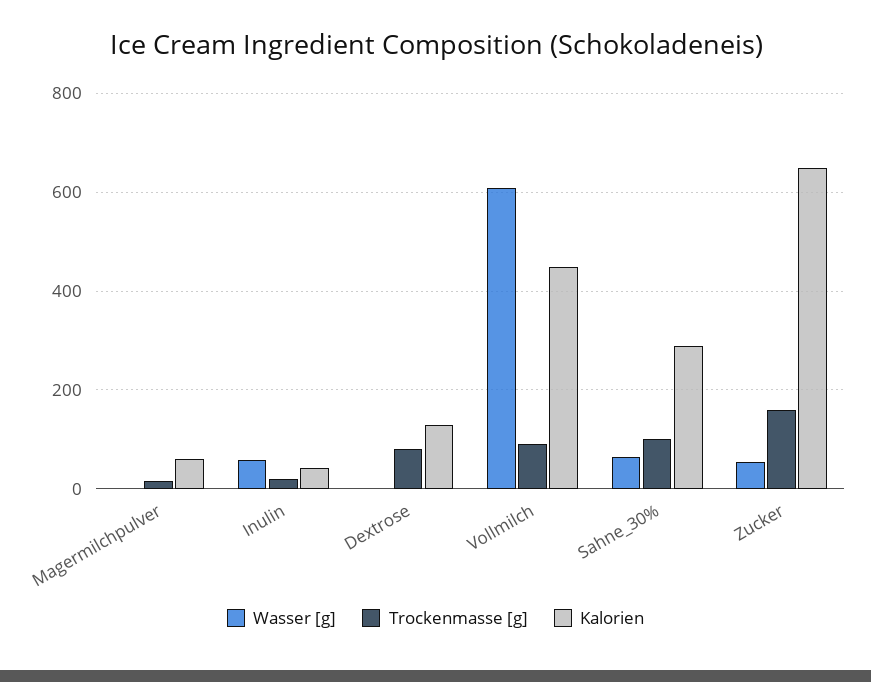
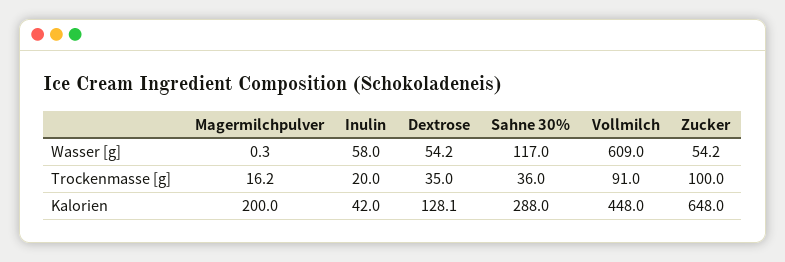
Kalorien, Magermilchpulver: 60 -> 200
Wasser [g], Dextrose: 0 -> 54.2
Trockenmasse [g], Dextrose: 80 -> 35
Wasser [g], Sahne_30%: 60 -> 117
Trockenmasse [g], Sahne_30%: 100 -> 36
Trockenmasse [g], Zucker: 160 -> 100

